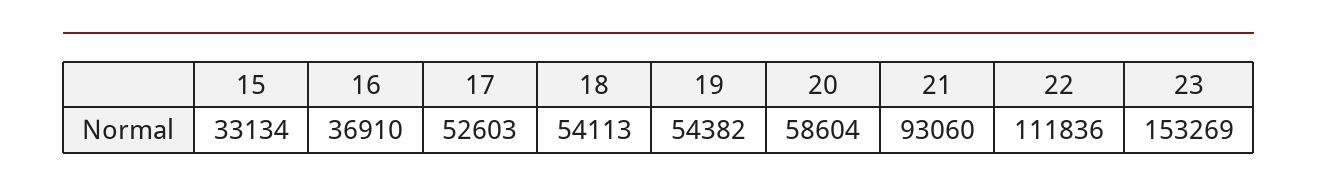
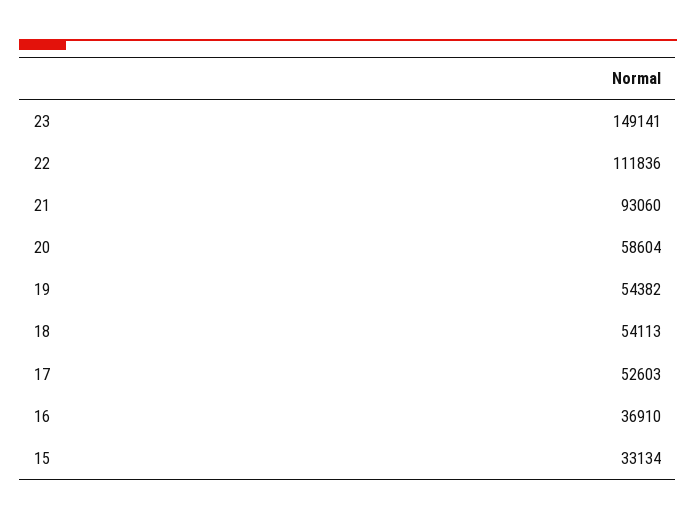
23: 153269 -> 149141

